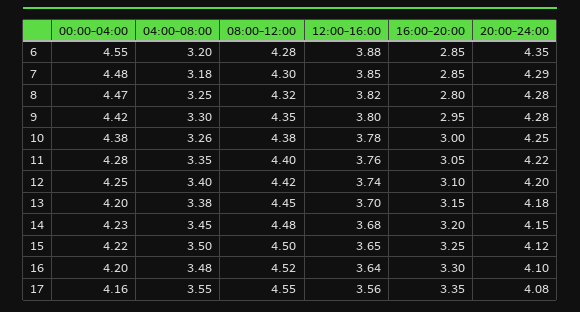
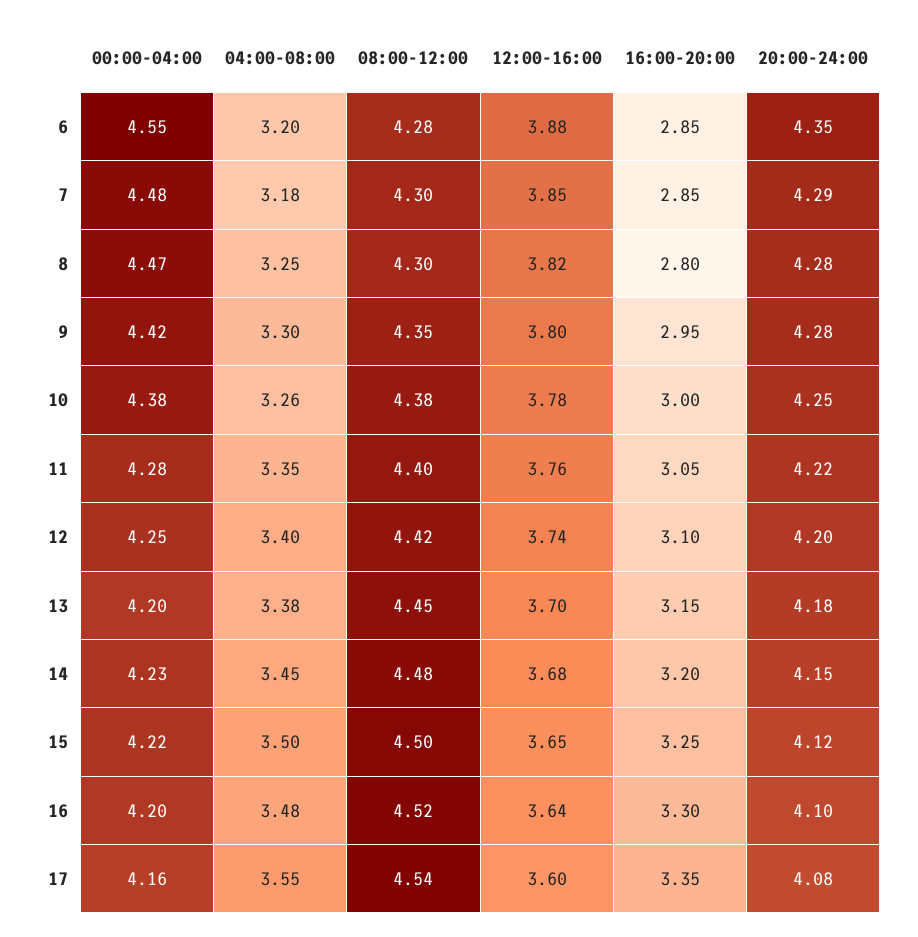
08:00-12:00, 8: 4.32 -> 4.3
08:00-12:00, 17: 4.55 -> 4.54
12:00-16:00, 17: 3.56 -> 3.6

